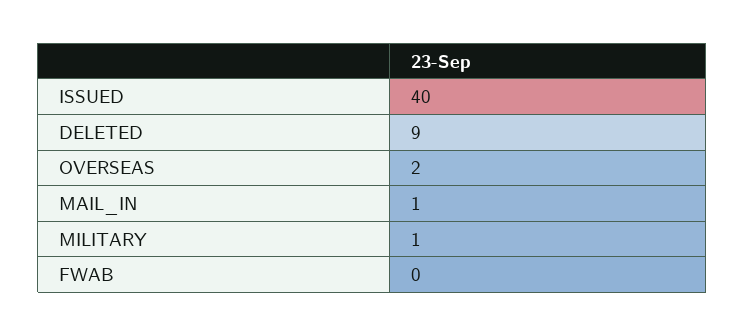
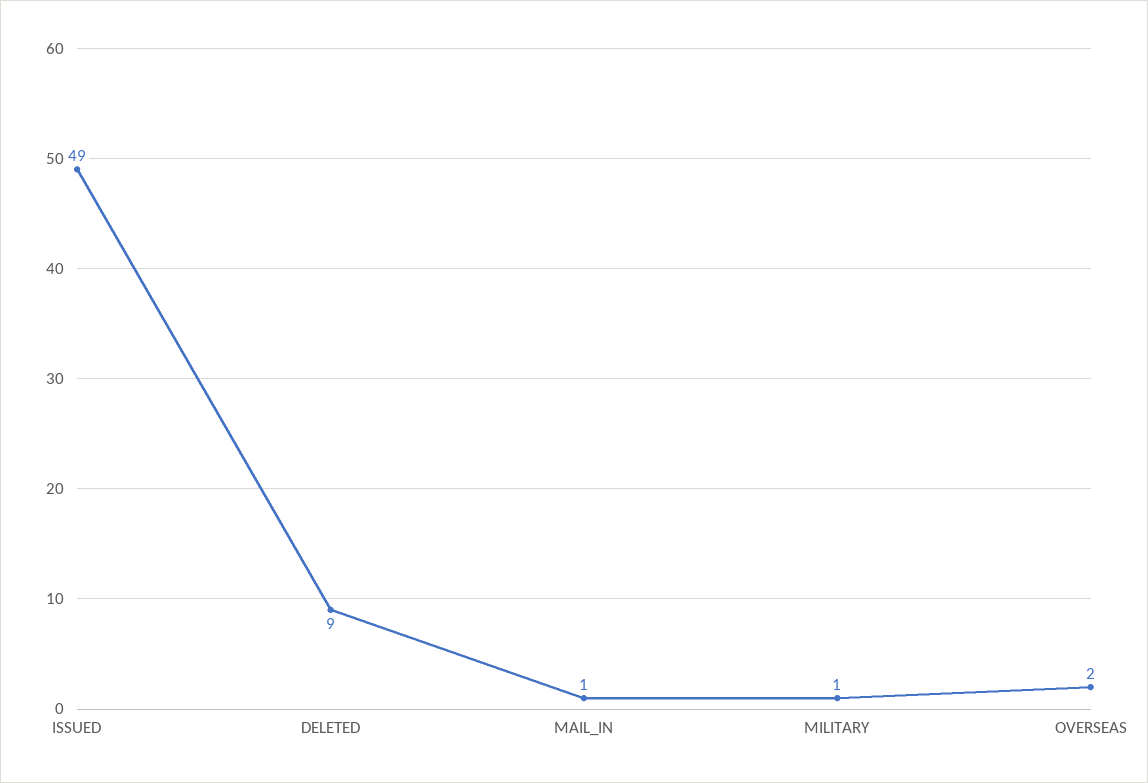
ISSUED: 40 -> 49
FWAB: 0 -> none

